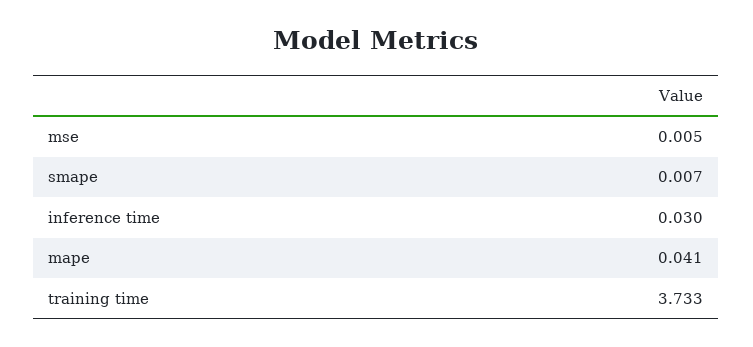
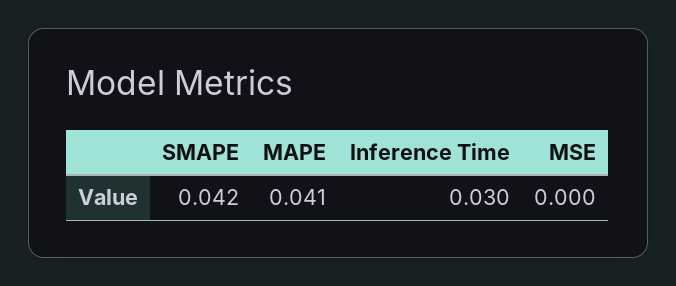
mse: 0.005 -> 0
smape: 0.007 -> 0.042
training time: 3.733 -> none

